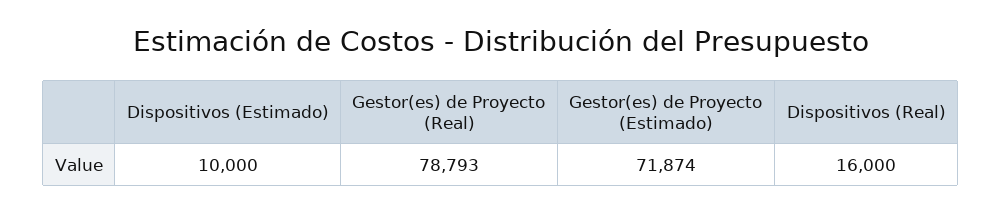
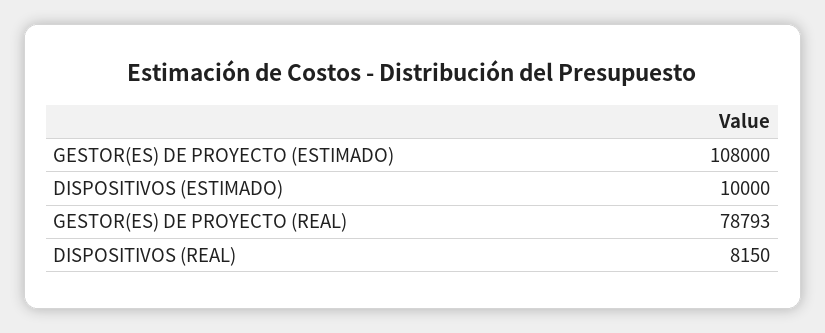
Gestor(es) de Proyecto (Estimado): 71874 -> 108000
Dispositivos (Real): 16000 -> 8150

